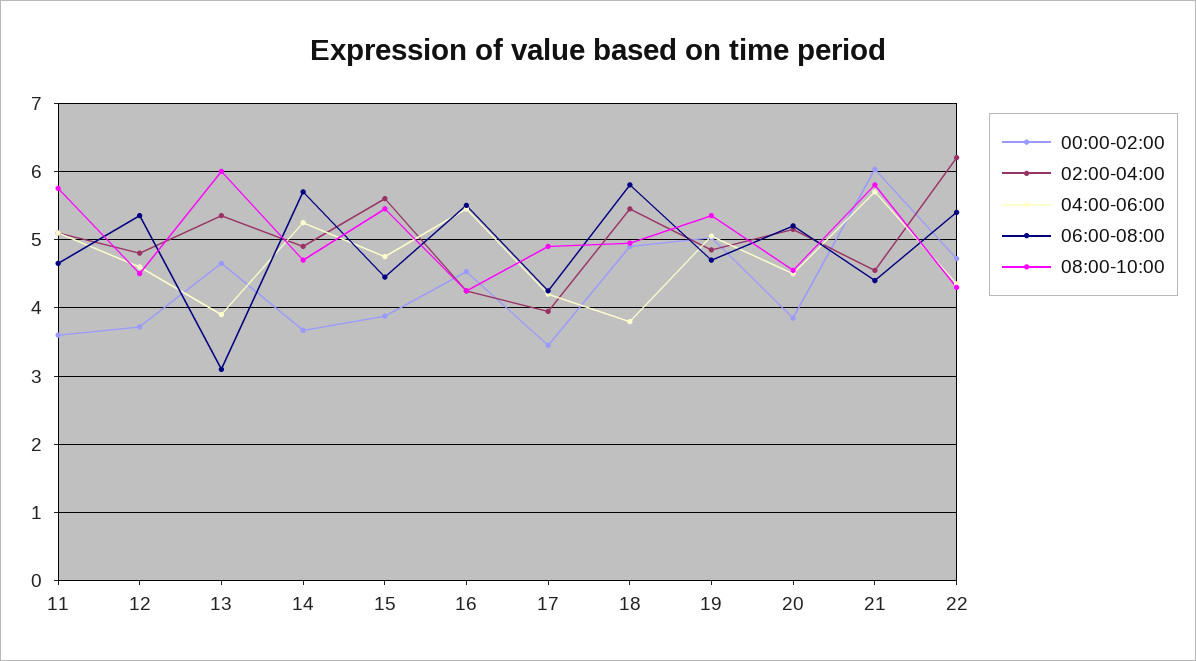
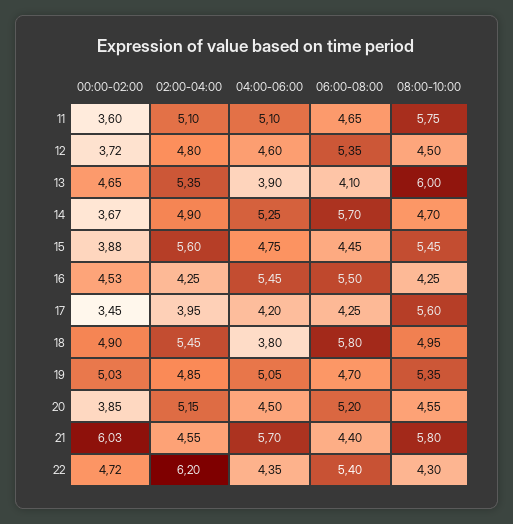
06:00-08:00, 13: 3.1 -> 4.1
08:00-10:00, 17: 4.9 -> 5.6

